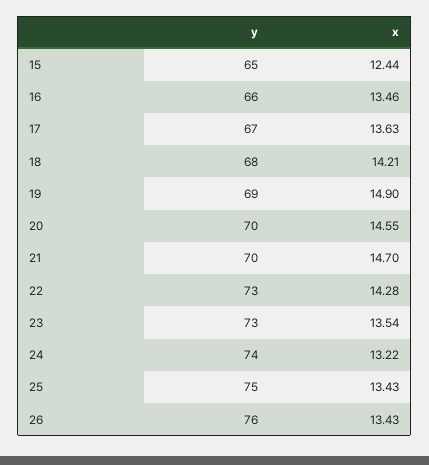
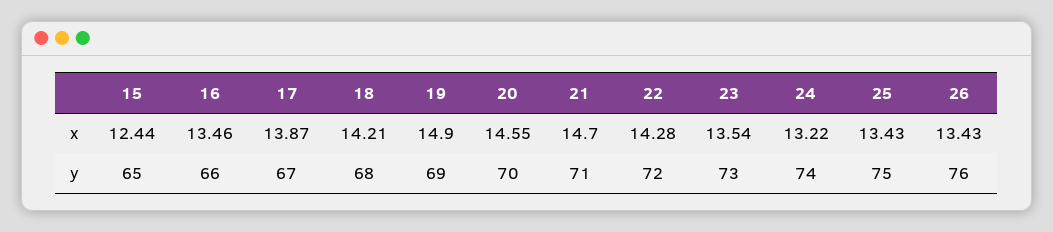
x, 17: 13.63 -> 13.87
y, 21: 70 -> 71
y, 22: 73 -> 72

